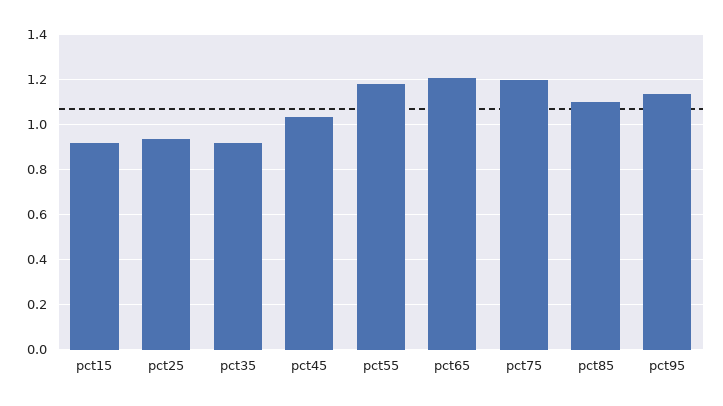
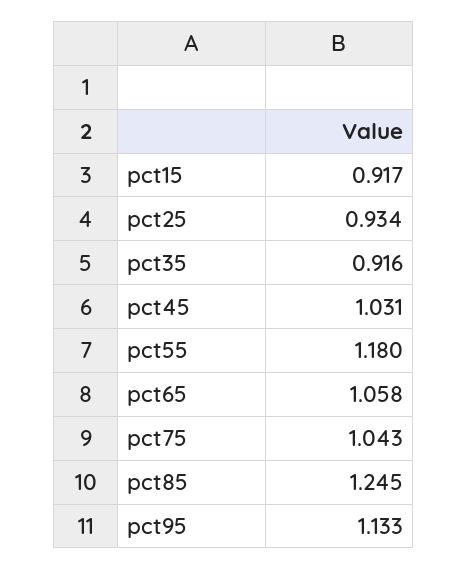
pct65: 1.2 -> 1.058
pct75: 1.2 -> 1.043
pct85: 1.1 -> 1.245

